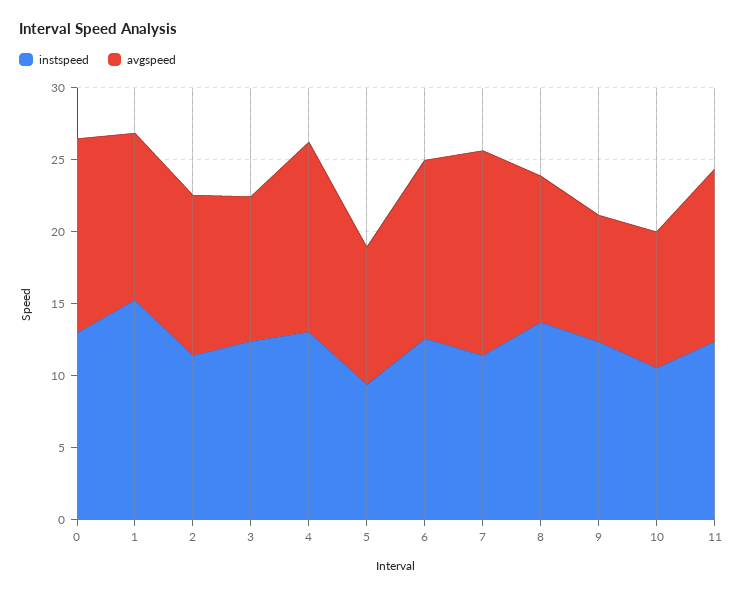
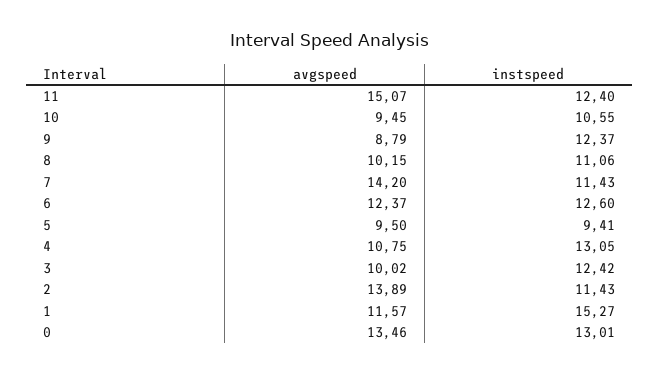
avgspeed, 2: 11 -> 13.89
avgspeed, 4: 13 -> 10.75
instspeed, 8: 14 -> 11.06
avgspeed, 11: 12 -> 15.07

